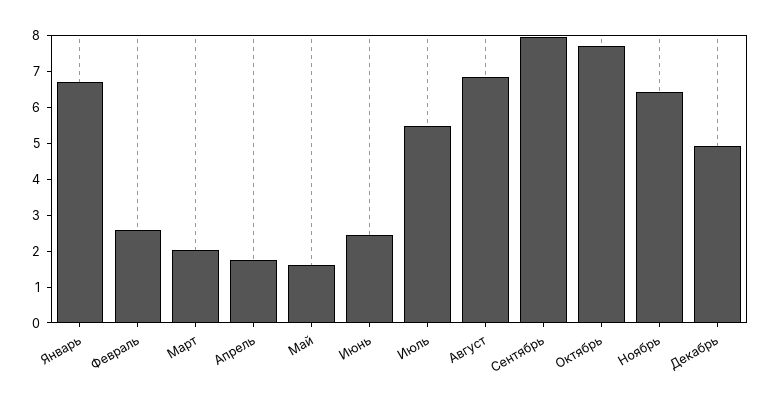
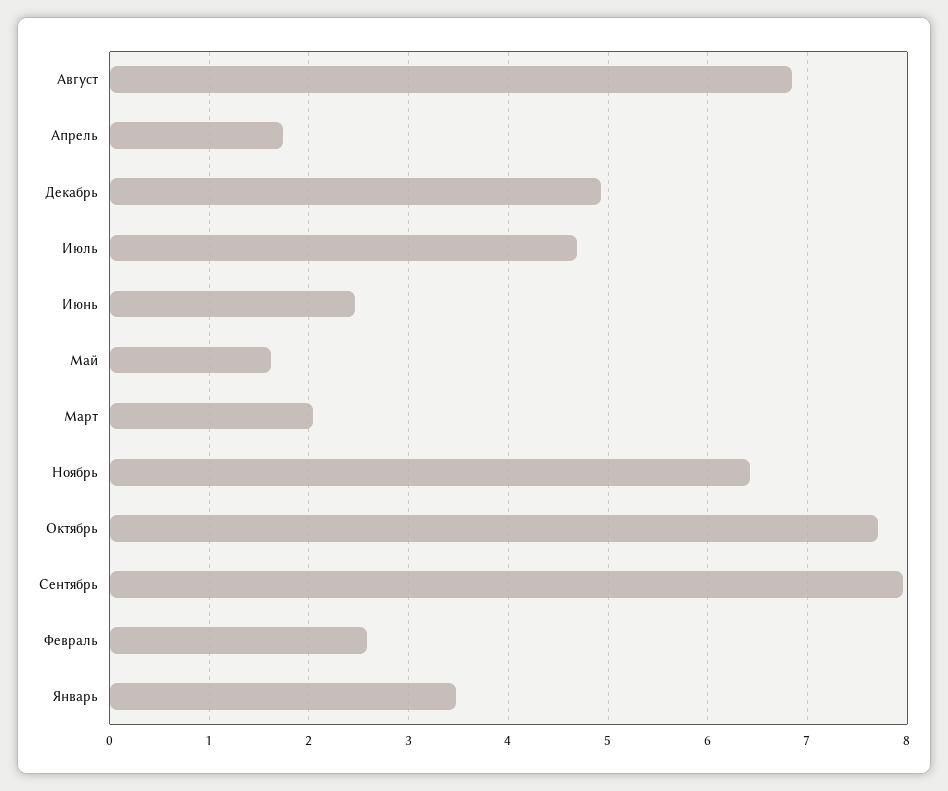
Январь: 6.75 -> 3.5
Июль: 5.5 -> 4.7

